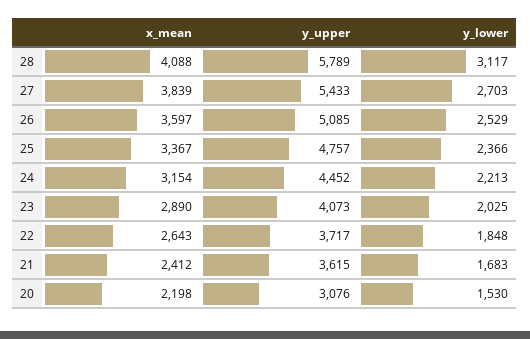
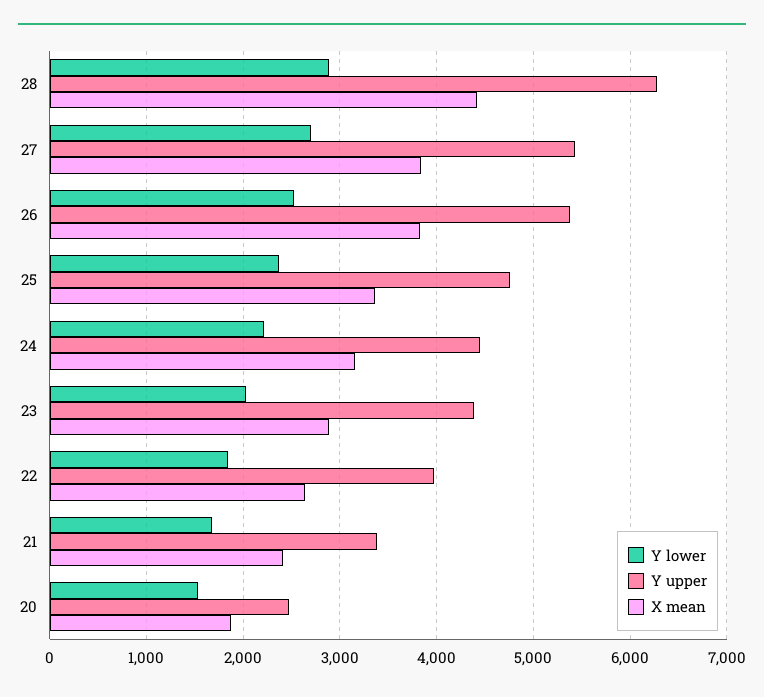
x_mean, 28: 4088 -> 4400
y_upper, 28: 5789 -> 6300
y_lower, 28: 3117 -> 2900
x_mean, 26: 3597 -> 3800
y_upper, 26: 5085 -> 5400
y_upper, 23: 4073 -> 4400
y_upper, 22: 3717 -> 4000
y_upper, 21: 3615 -> 3400
x_mean, 20: 2198 -> 1900
y_upper, 20: 3076 -> 2500

